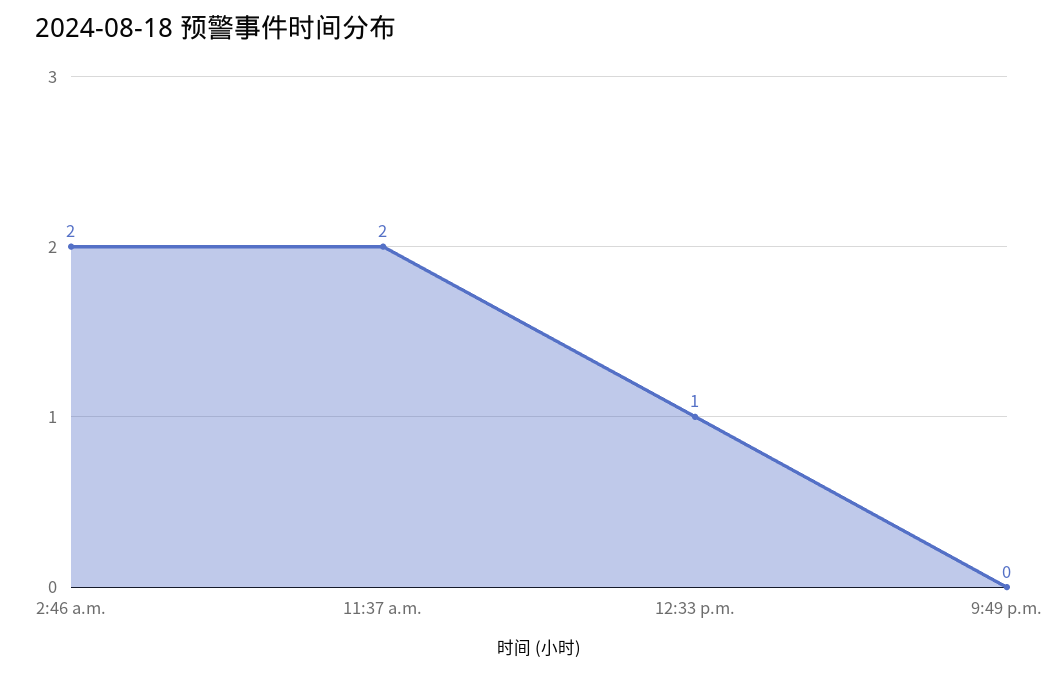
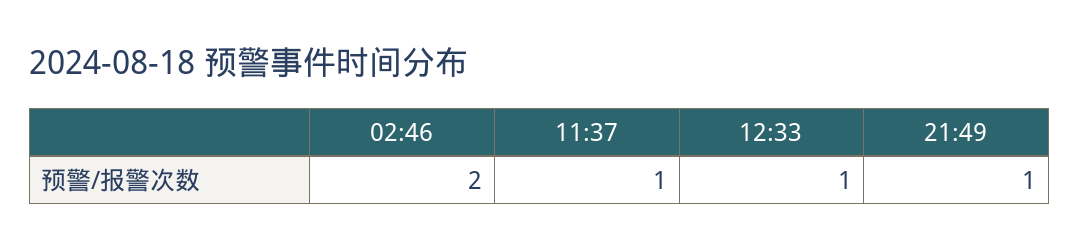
11:37 a.m.: 2 -> 1
9:49 p.m.: 0 -> 1

